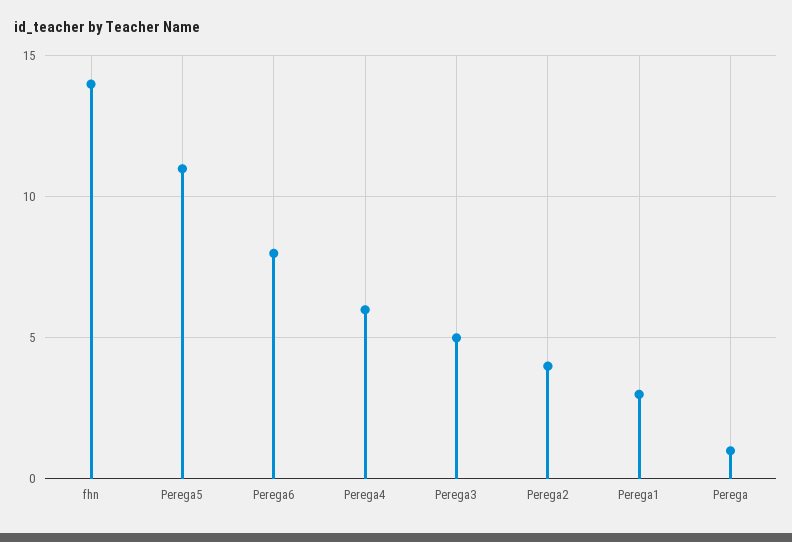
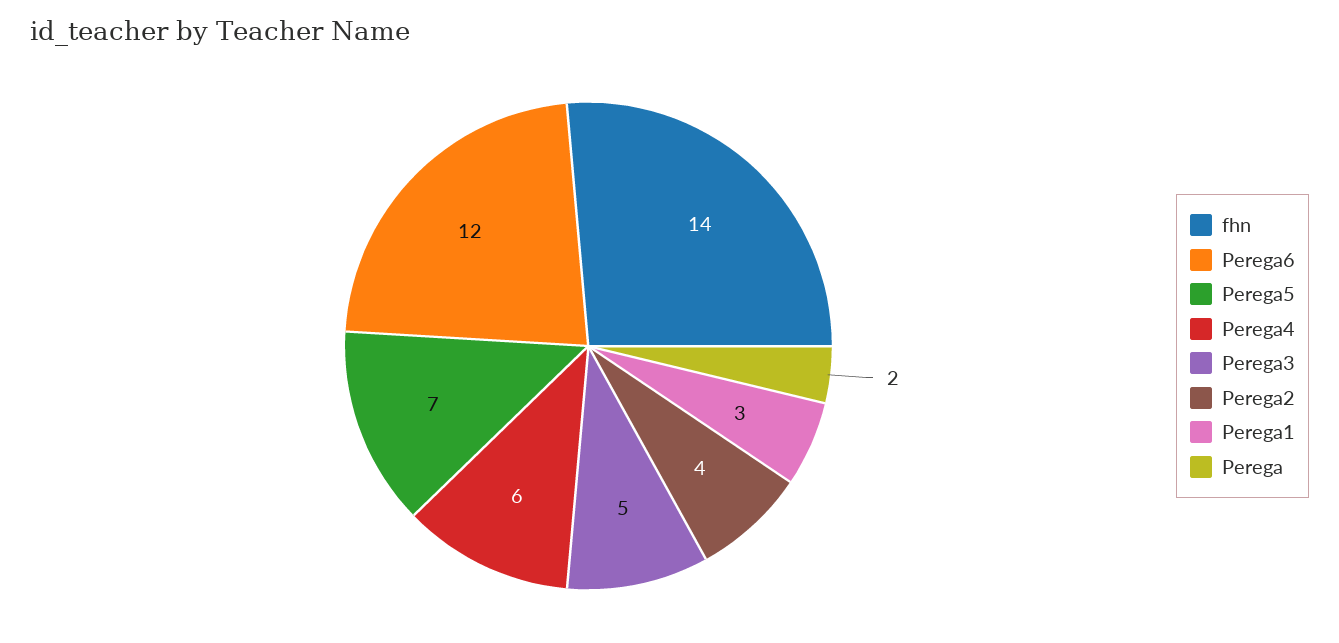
Perega5: 11 -> 7
Perega6: 8 -> 12
Perega: 1 -> 2

